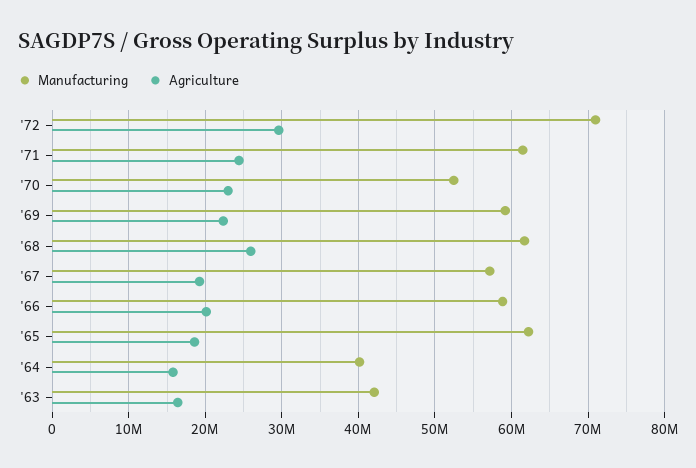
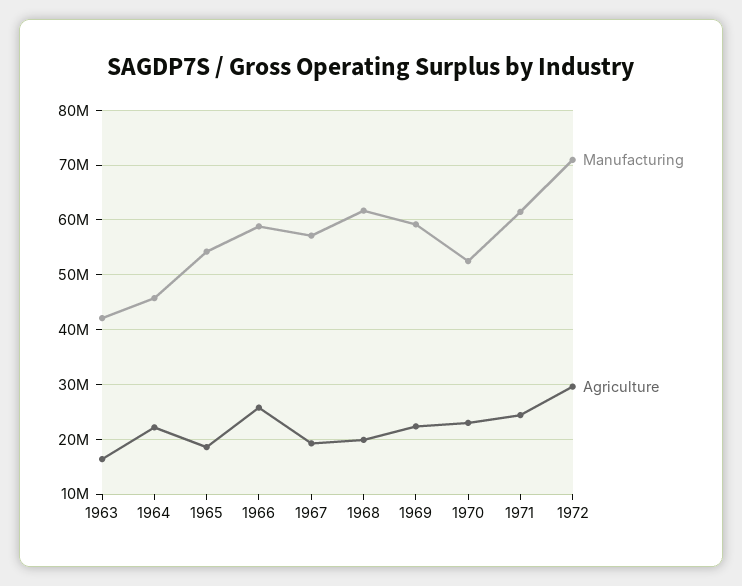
Agriculture, '68: 26000000 -> 20000000
Agriculture, '66: 20000000 -> 26000000
Manufacturing, '65: 62000000 -> 54000000
Manufacturing, '64: 40000000 -> 46000000
Agriculture, '64: 16000000 -> 22000000

